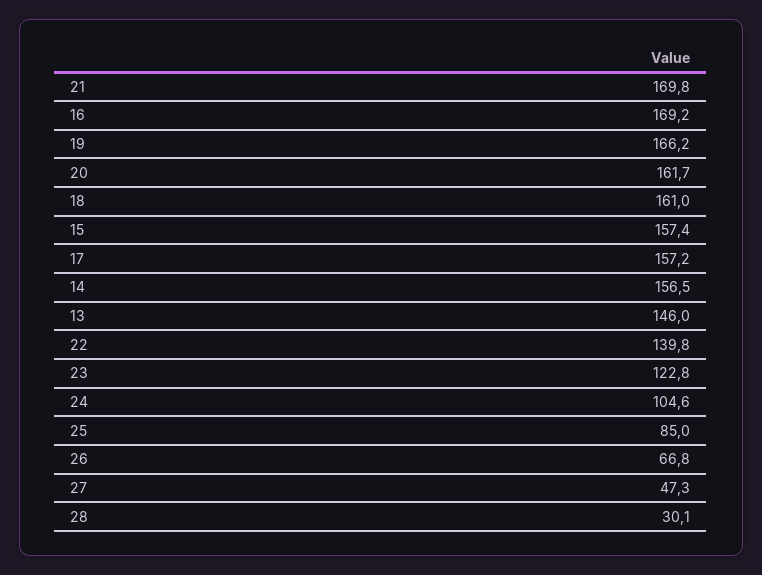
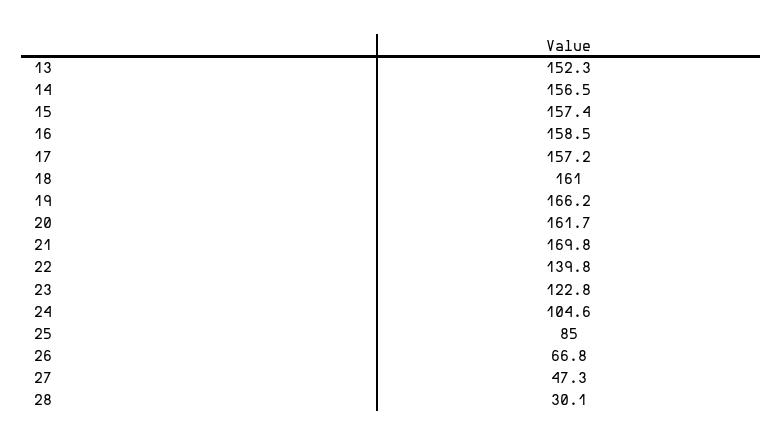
16: 169.2 -> 158.5
13: 146 -> 152.3

